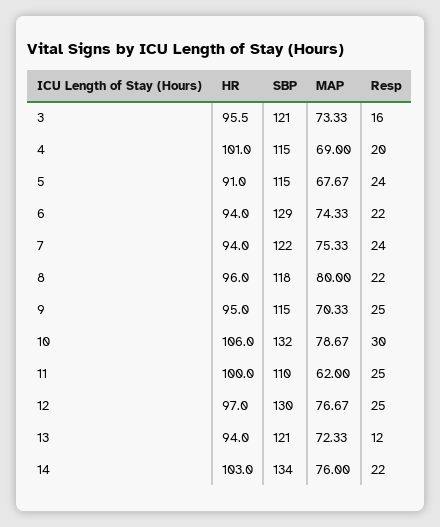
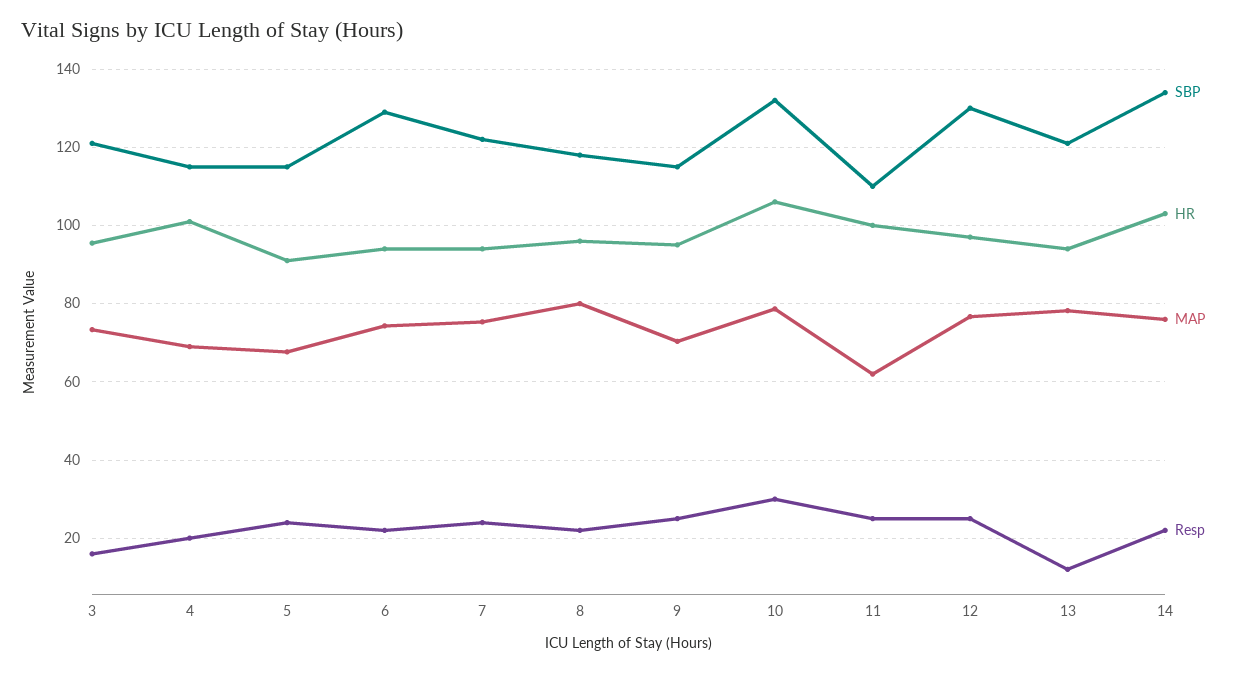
MAP, 13: 72.33 -> 78

